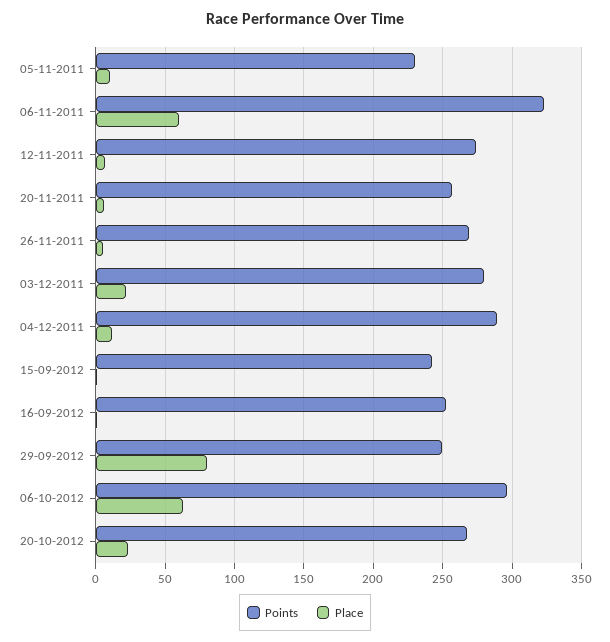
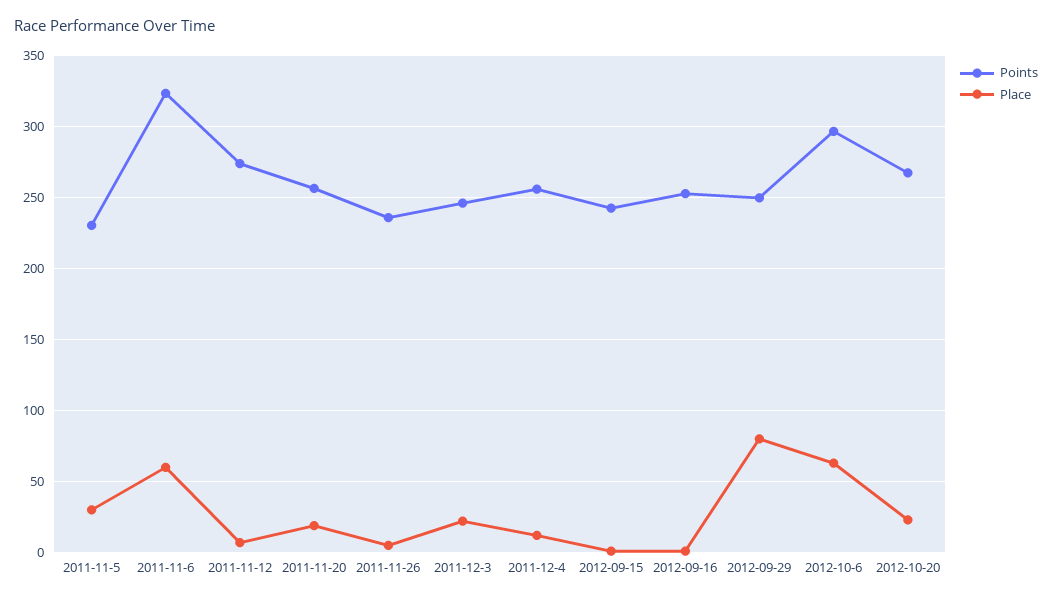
Place, 05-11-2011: 10 -> 30
Place, 20-11-2011: 5 -> 20
Points, 26-11-2011: 270 -> 235
Points, 03-12-2011: 280 -> 245
Points, 04-12-2011: 290 -> 255

